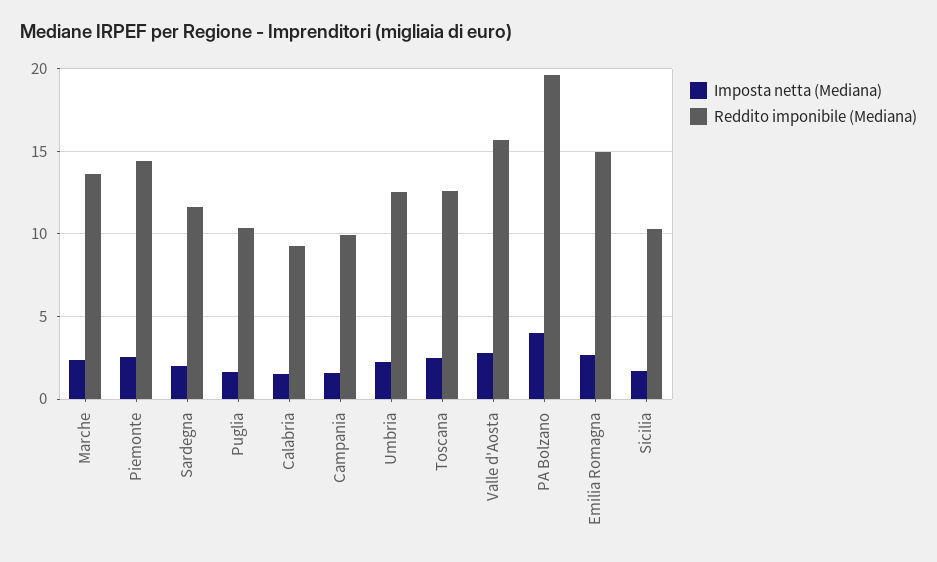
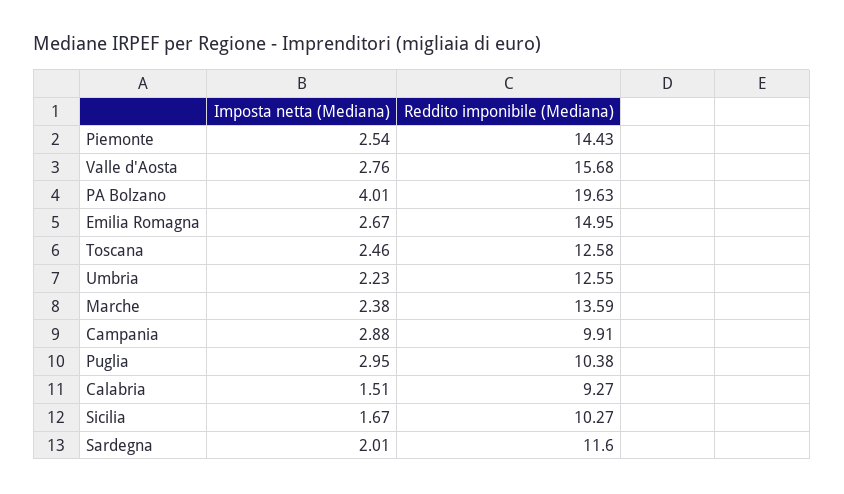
Imposta netta (Mediana), Puglia: 1.5 -> 2.95
Imposta netta (Mediana), Campania: 1.5 -> 2.88

